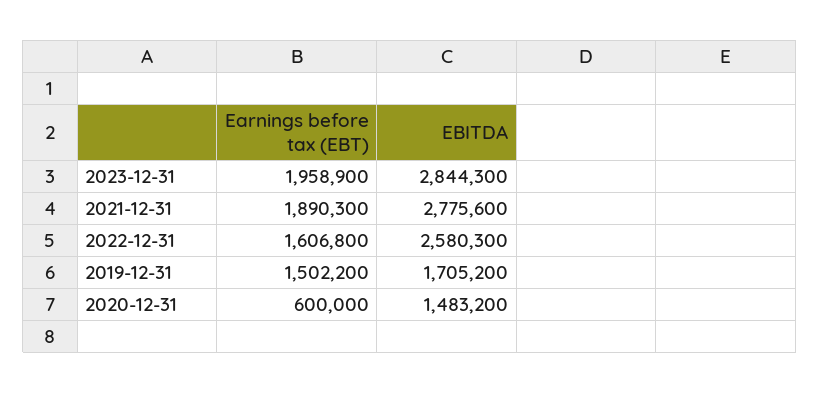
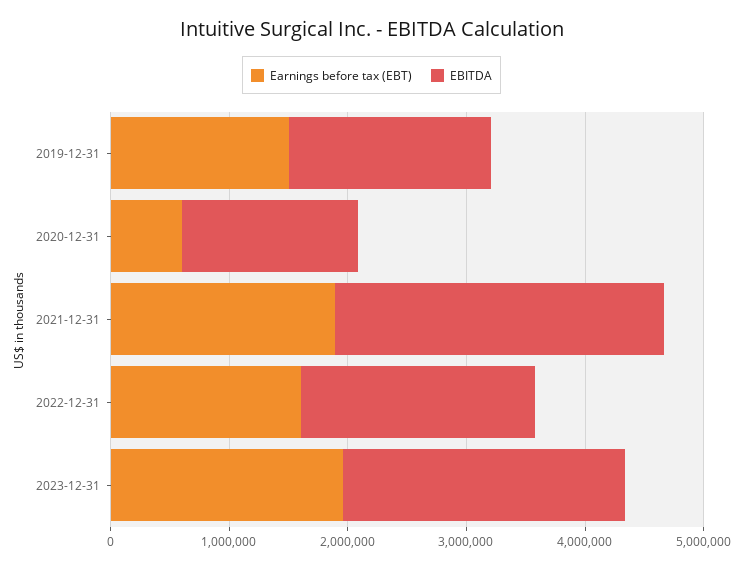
EBITDA, 2023-12-31: 2844300 -> 2400000
EBITDA, 2022-12-31: 2580300 -> 2000000

